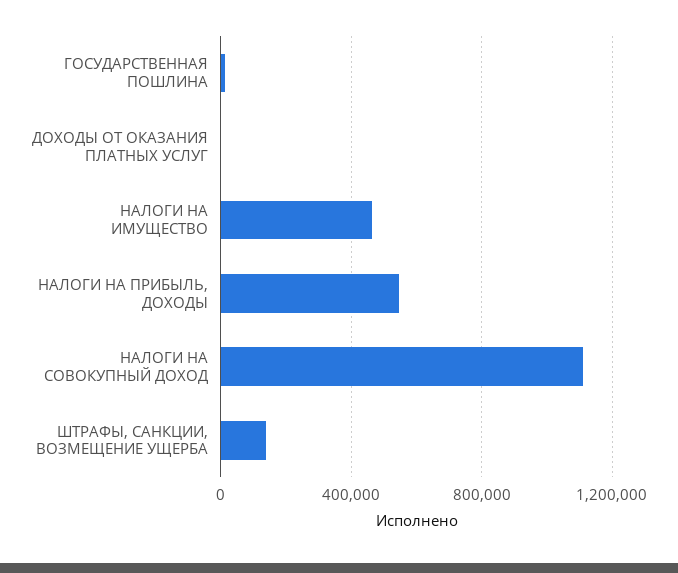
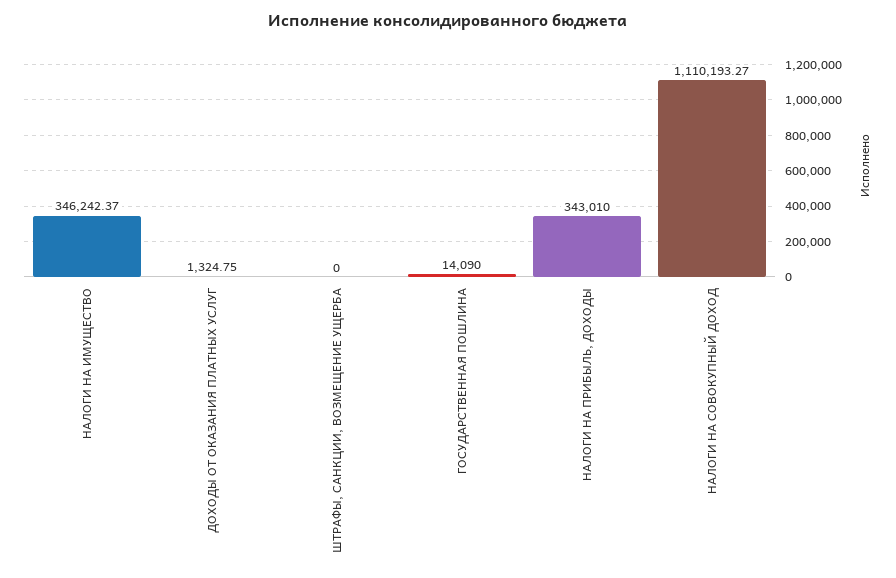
НАЛОГИ НА ИМУЩЕСТВО: 450000 -> 346242.37
НАЛОГИ НА ПРИБЫЛЬ, ДОХОДЫ: 550000 -> 343010
ШТРАФЫ, САНКЦИИ, ВОЗМЕЩЕНИЕ УЩЕРБА: 150000 -> 0

